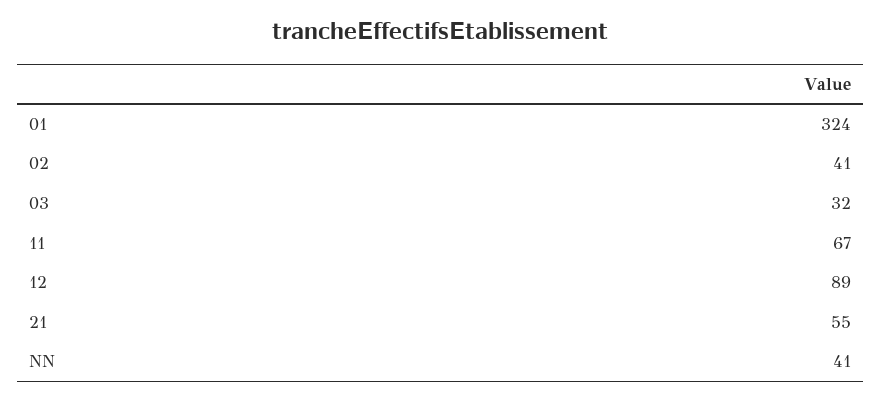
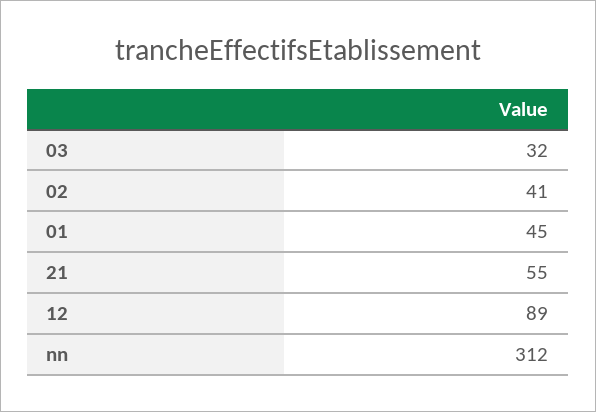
01: 324 -> 45
11: 67 -> none
NN: 41 -> 312

